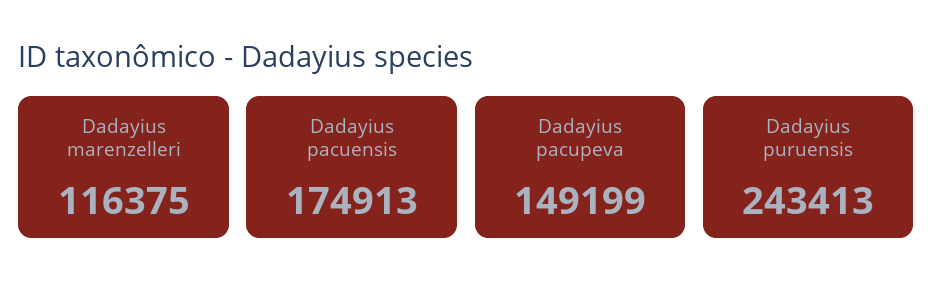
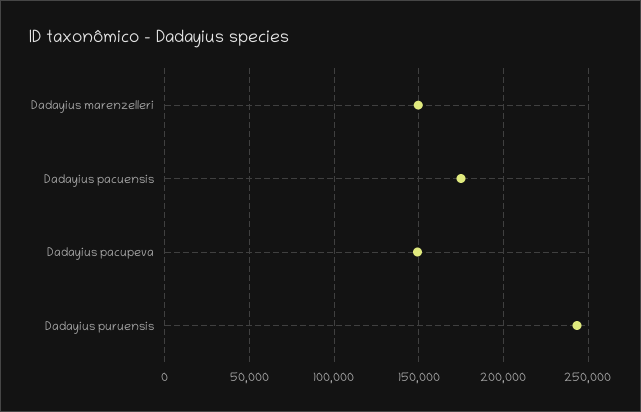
Dadayius marenzelleri: 116375 -> 150000

